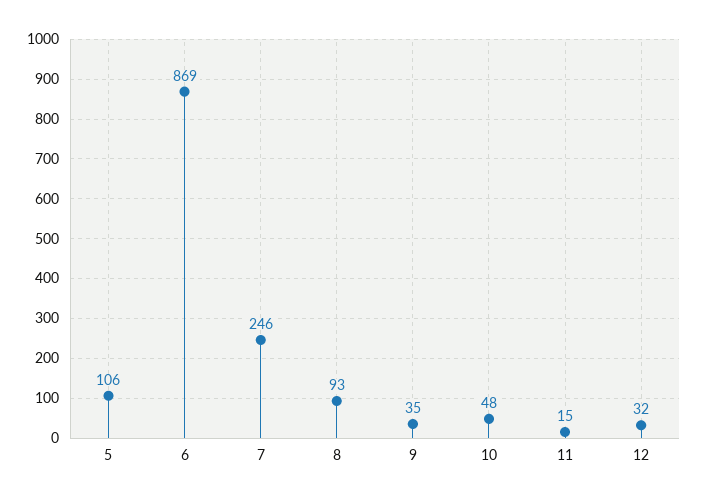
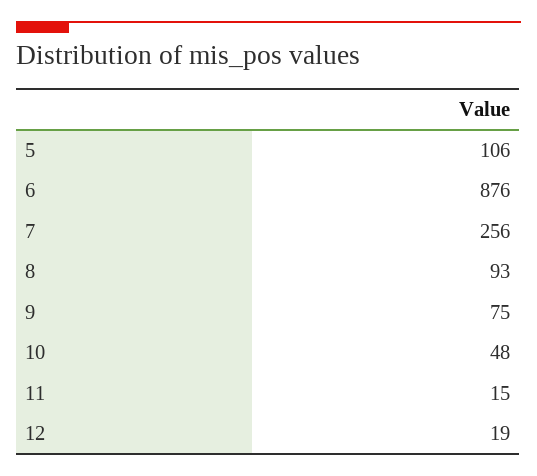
6: 869 -> 876
7: 246 -> 256
9: 35 -> 75
12: 32 -> 19

